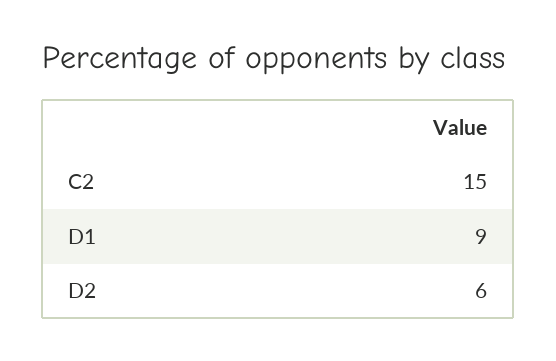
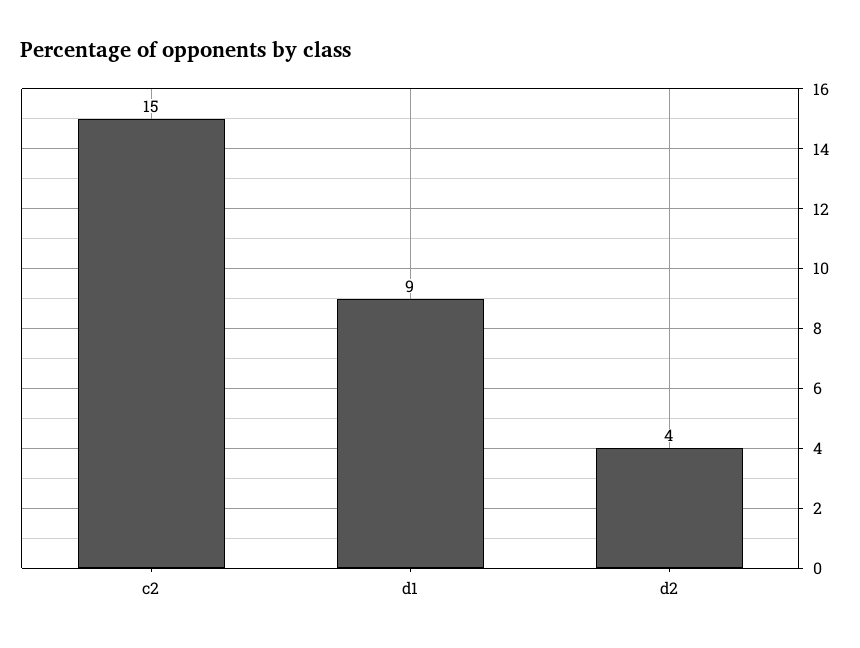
D2: 6 -> 4

